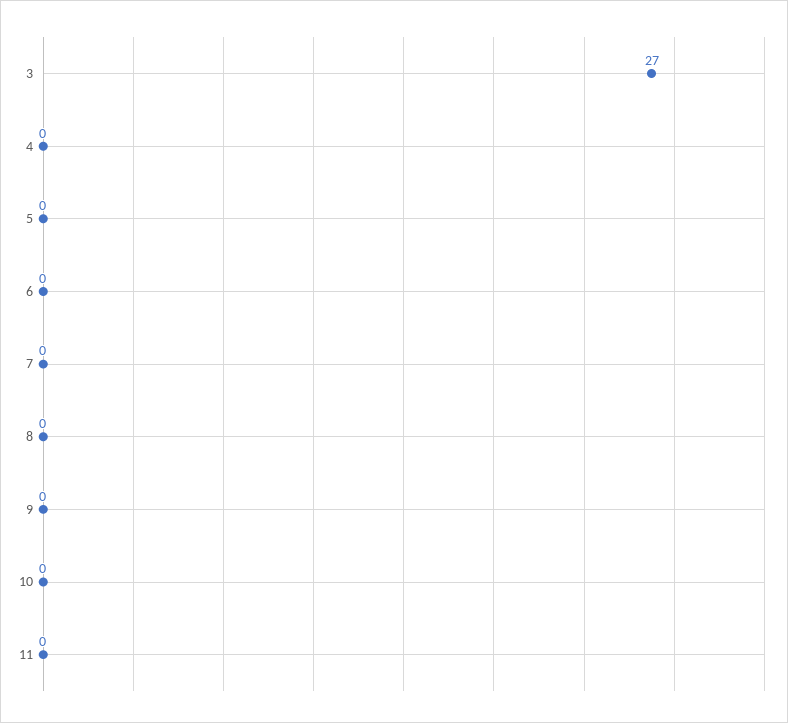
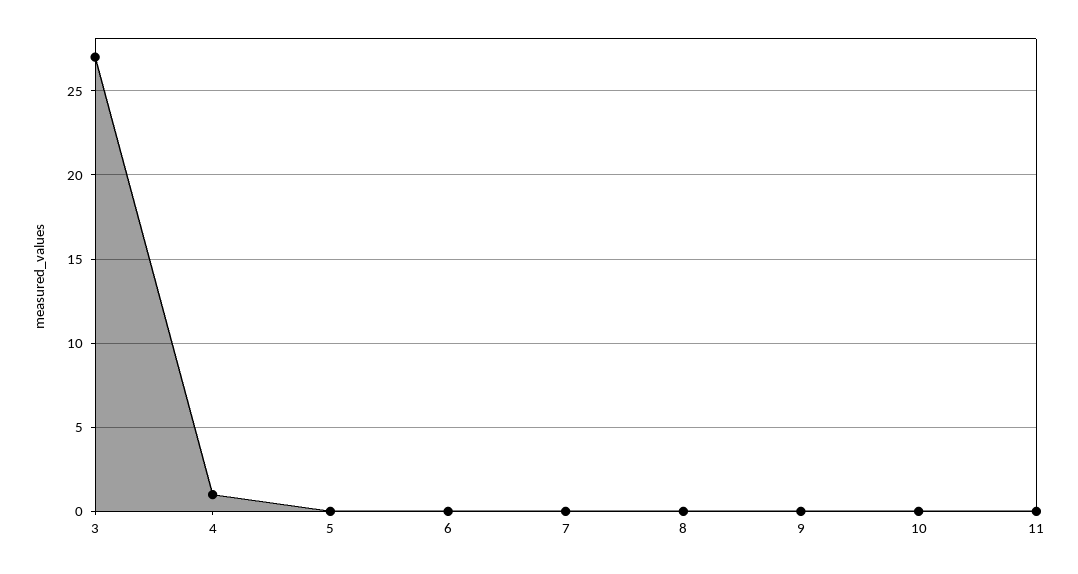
4: 0 -> 1

